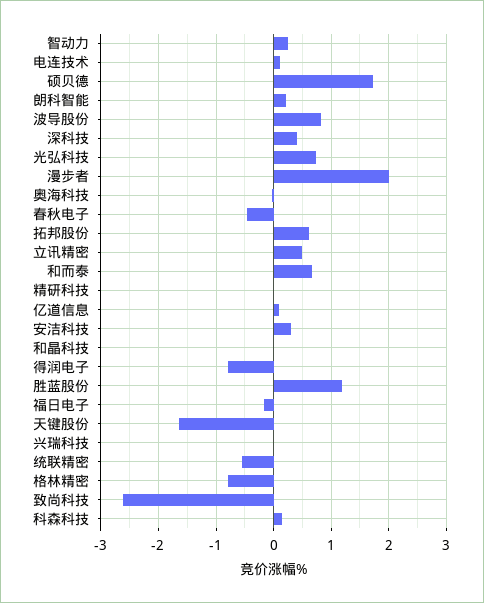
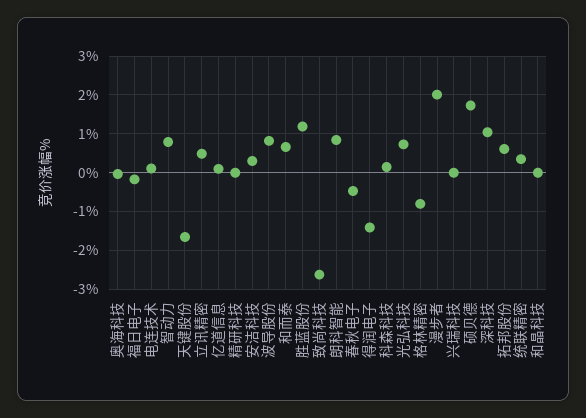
智动力: 0.2 -> 0.8
朗科智能: 0.2 -> 0.8
深科技: 0.4 -> 1
得润电子: -0.8 -> -1.4
统联精密: -0.6 -> 0.4

